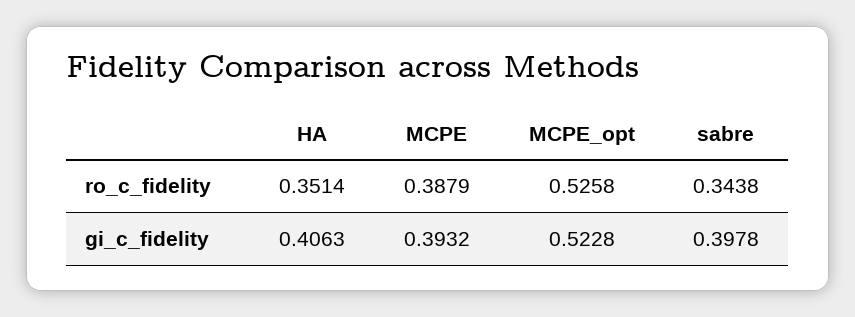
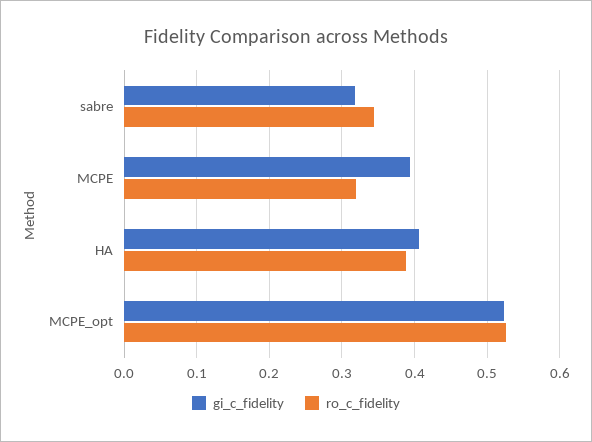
ro_c_fidelity, HA: 0.3514 -> 0.39
ro_c_fidelity, MCPE: 0.3879 -> 0.32
gi_c_fidelity, sabre: 0.3978 -> 0.32

